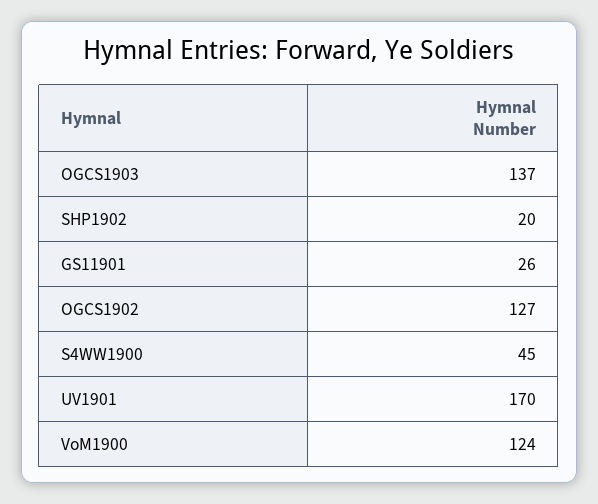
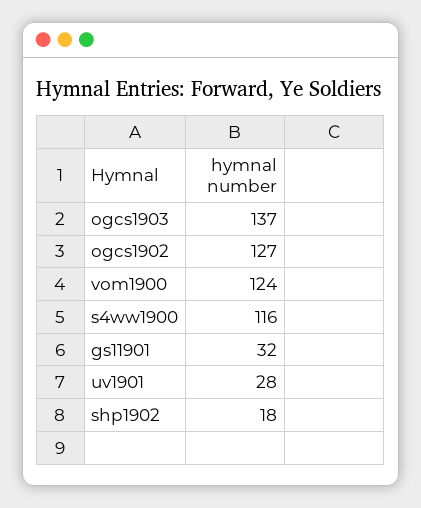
SHP1902: 20 -> 18
GS11901: 26 -> 32
S4WW1900: 45 -> 116
UV1901: 170 -> 28

